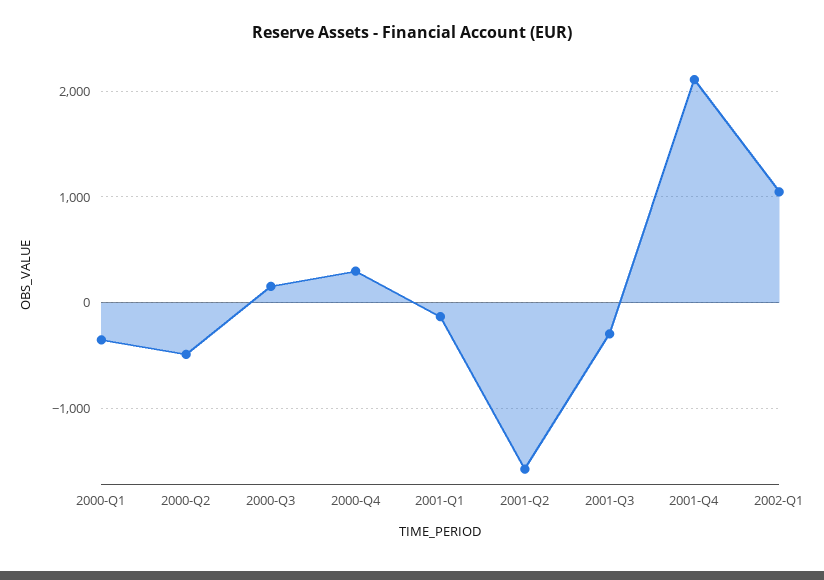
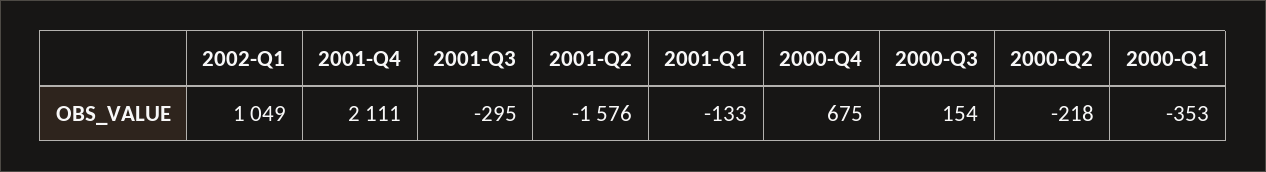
2000-Q2: -500 -> -218
2000-Q4: 300 -> 675

